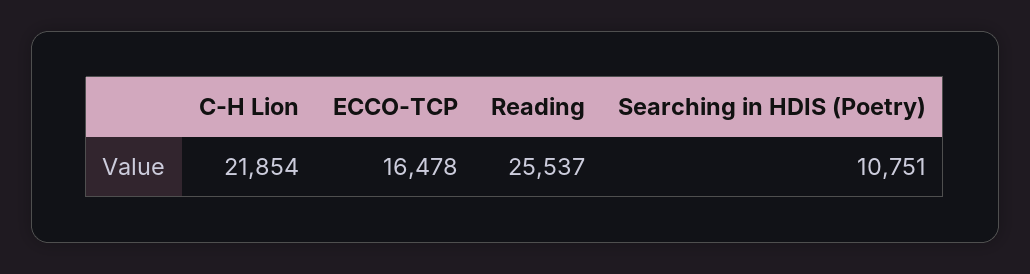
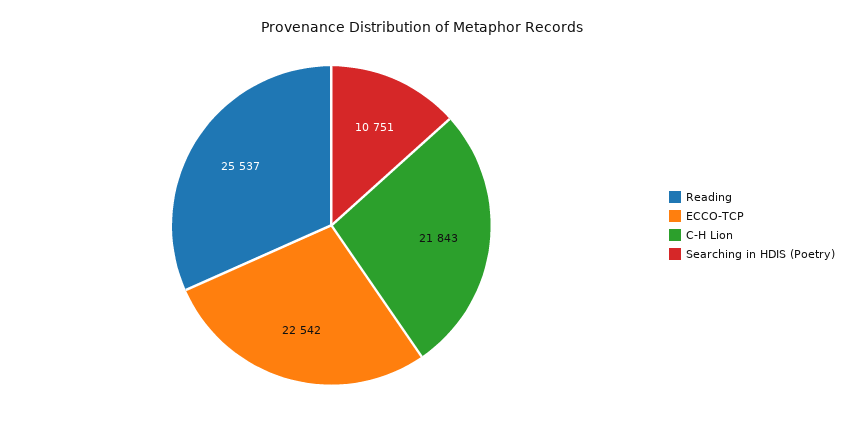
C-H Lion: 21854 -> 21843
ECCO-TCP: 16478 -> 22542

